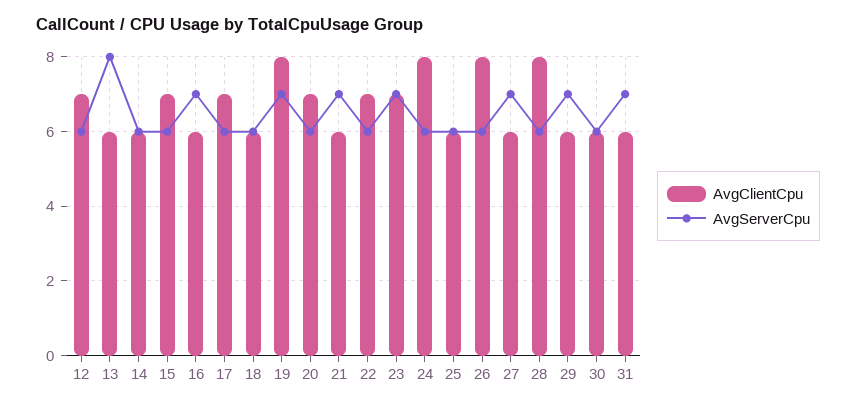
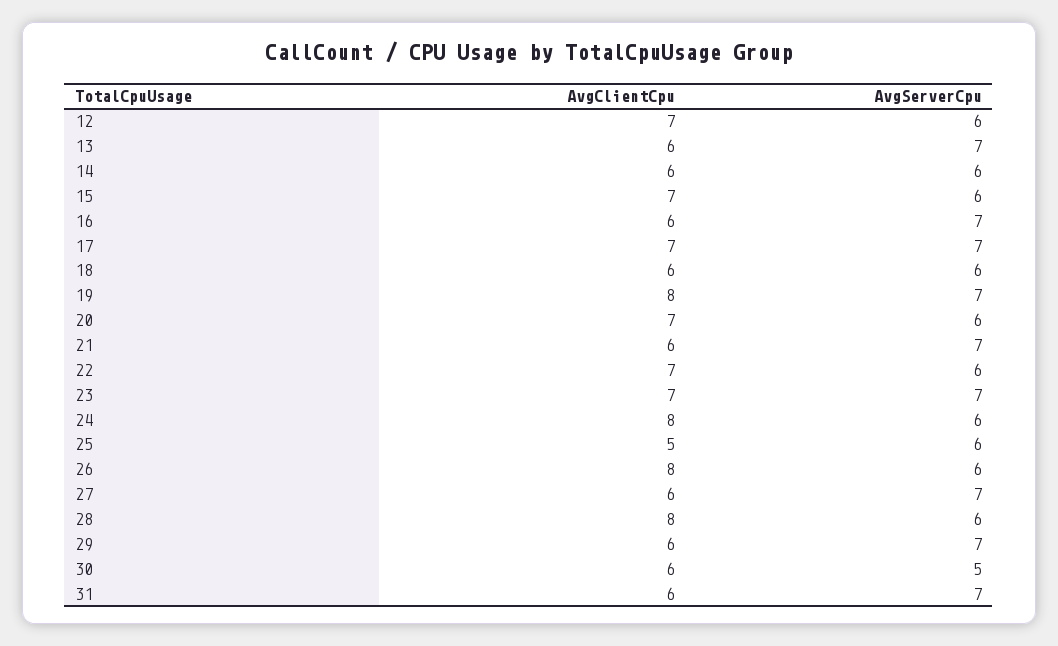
AvgServerCpu, 13: 8 -> 7
AvgServerCpu, 17: 6 -> 7
AvgClientCpu, 25: 6 -> 5
AvgServerCpu, 30: 6 -> 5

